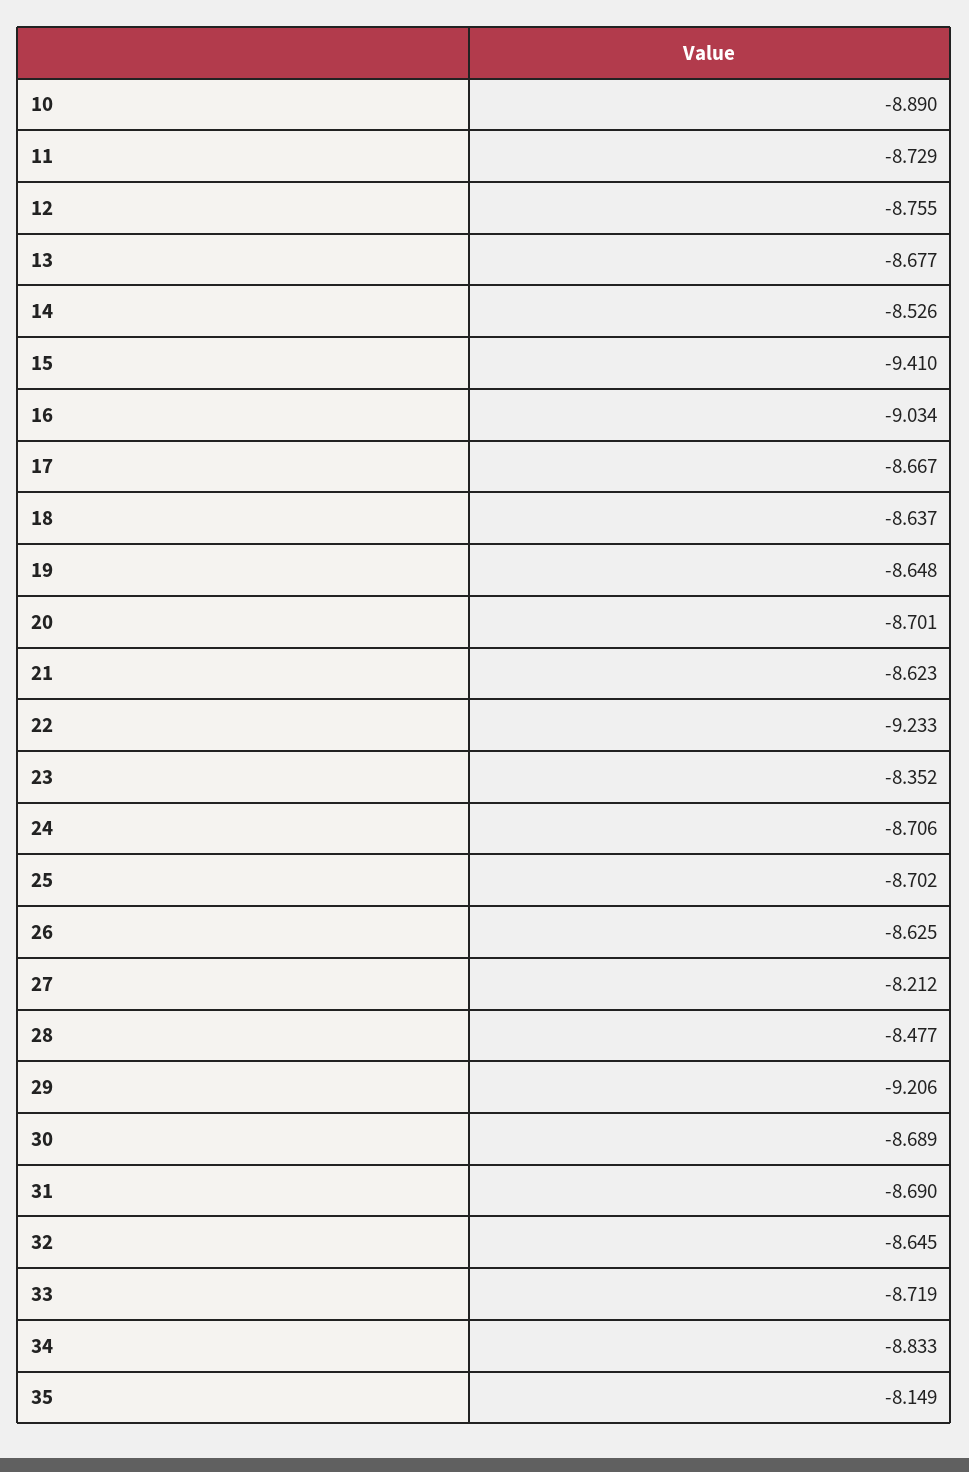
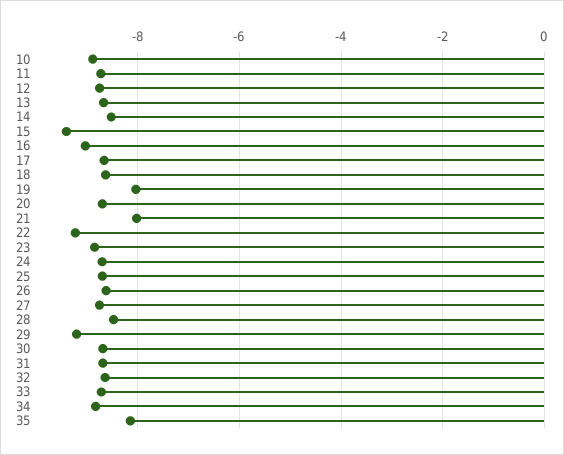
19: -8.648 -> -8
21: -8.623 -> -8
23: -8.352 -> -8.8
27: -8.212 -> -8.8

